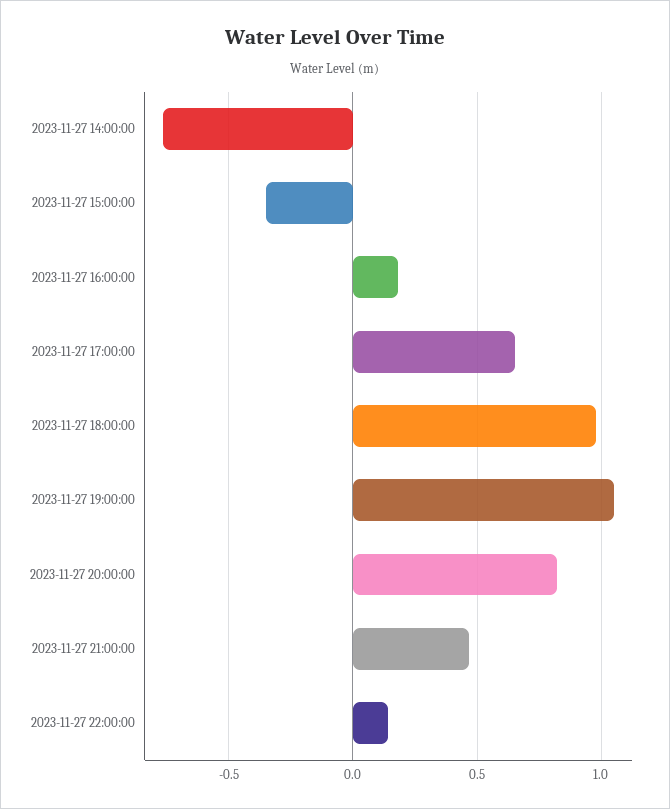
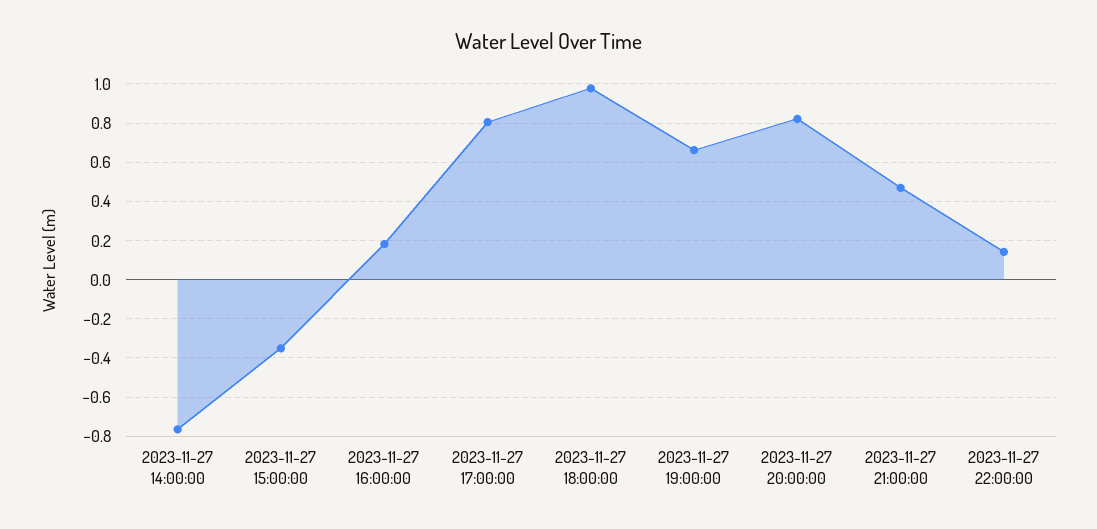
2023-11-27 17:00:00: 0.65 -> 0.8
2023-11-27 19:00:00: 1.05 -> 0.65

